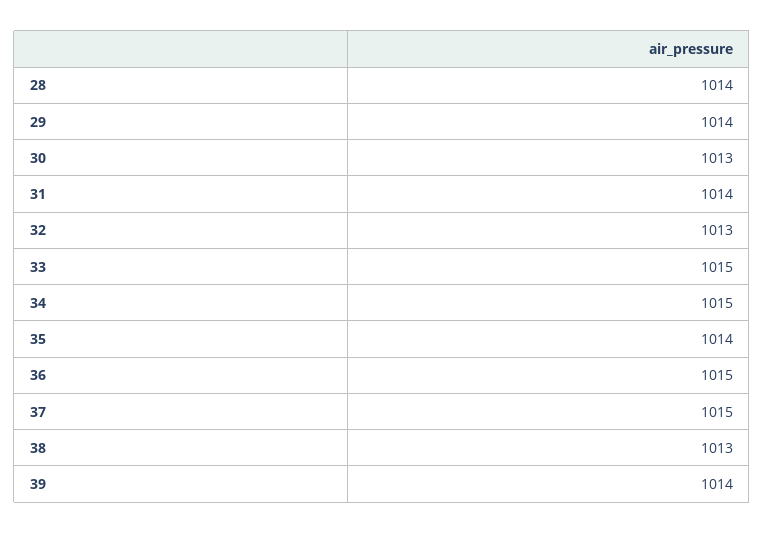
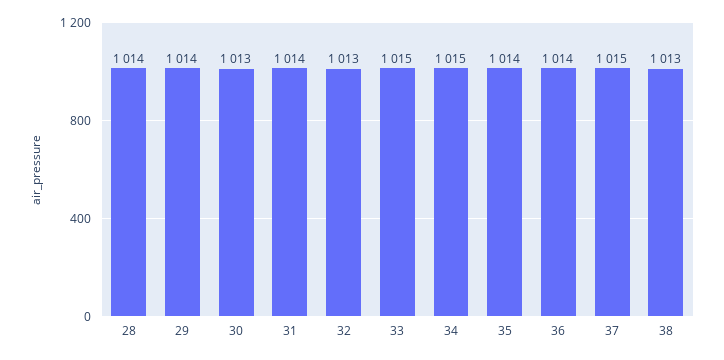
36: 1015 -> 1014
39: 1014 -> none

